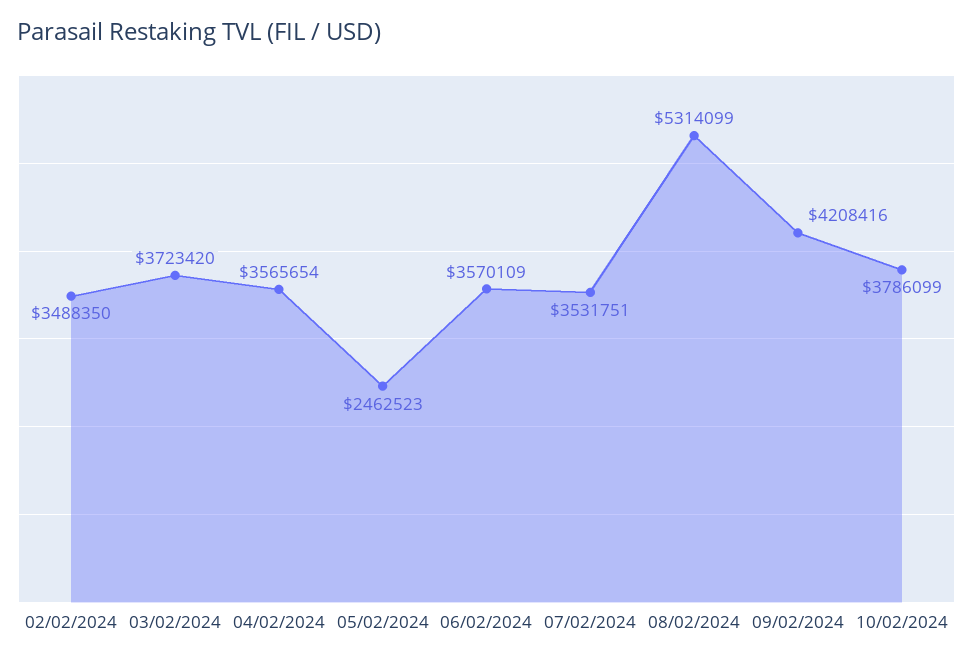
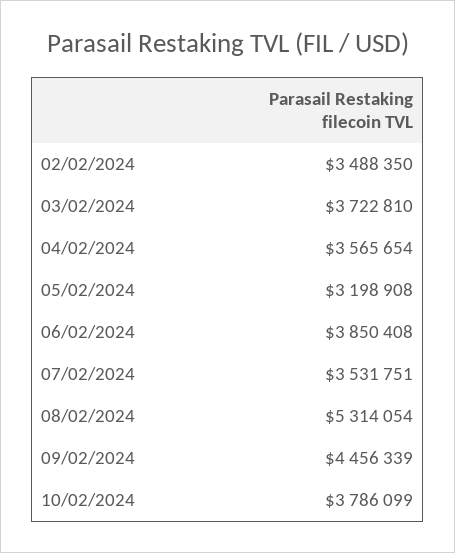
03/02/2024: 3723420 -> 3722810
05/02/2024: 2462523 -> 3198908
06/02/2024: 3570109 -> 3850408
08/02/2024: 5314099 -> 5314054
09/02/2024: 4208416 -> 4456339

